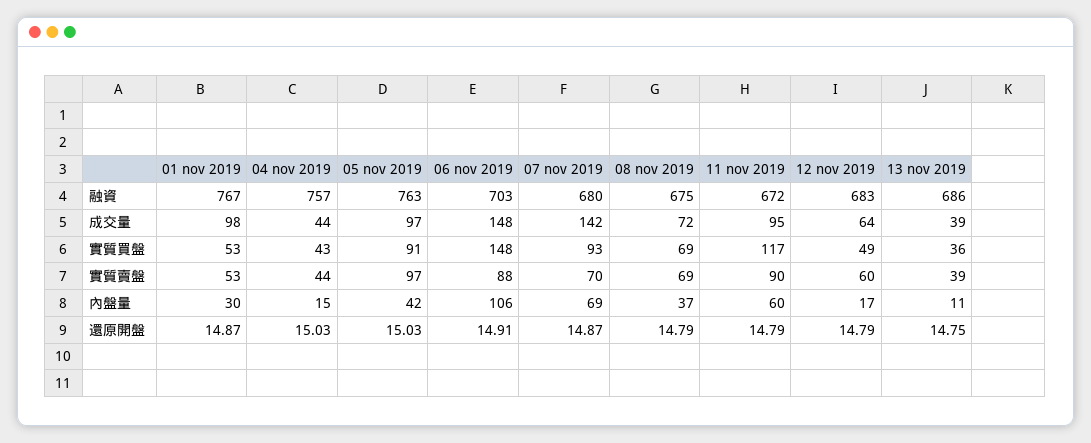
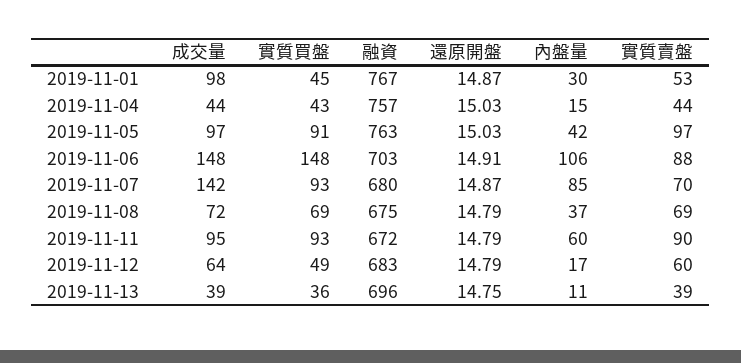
13 nov 2019, 融資: 686 -> 696
01 nov 2019, 實質買盤: 53 -> 45
11 nov 2019, 實質買盤: 117 -> 93
07 nov 2019, 內盤量: 69 -> 85

